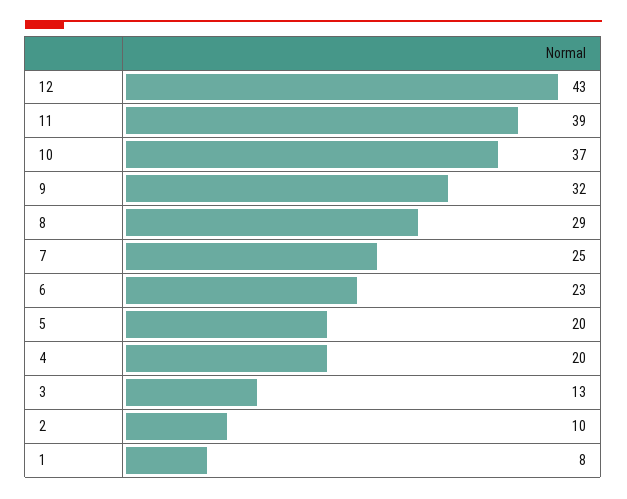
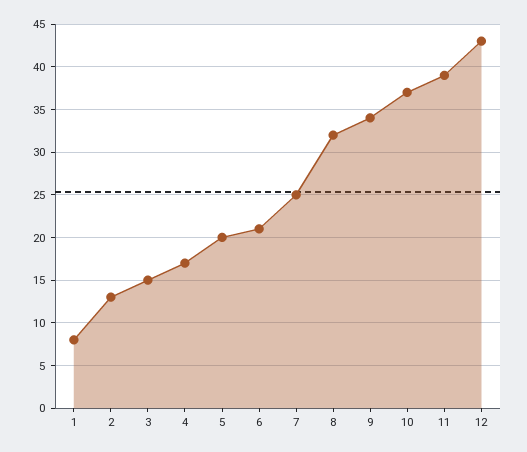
9: 32 -> 34
8: 29 -> 32
6: 23 -> 21
4: 20 -> 17
3: 13 -> 15
2: 10 -> 13

